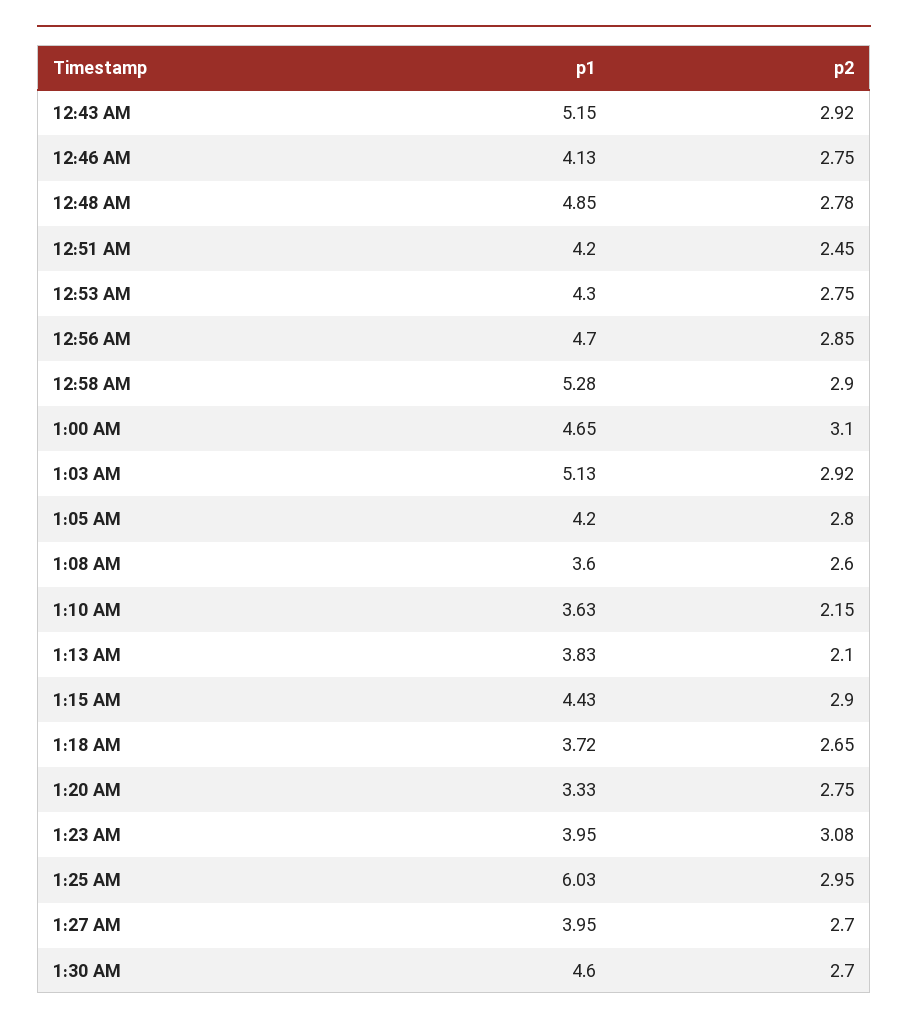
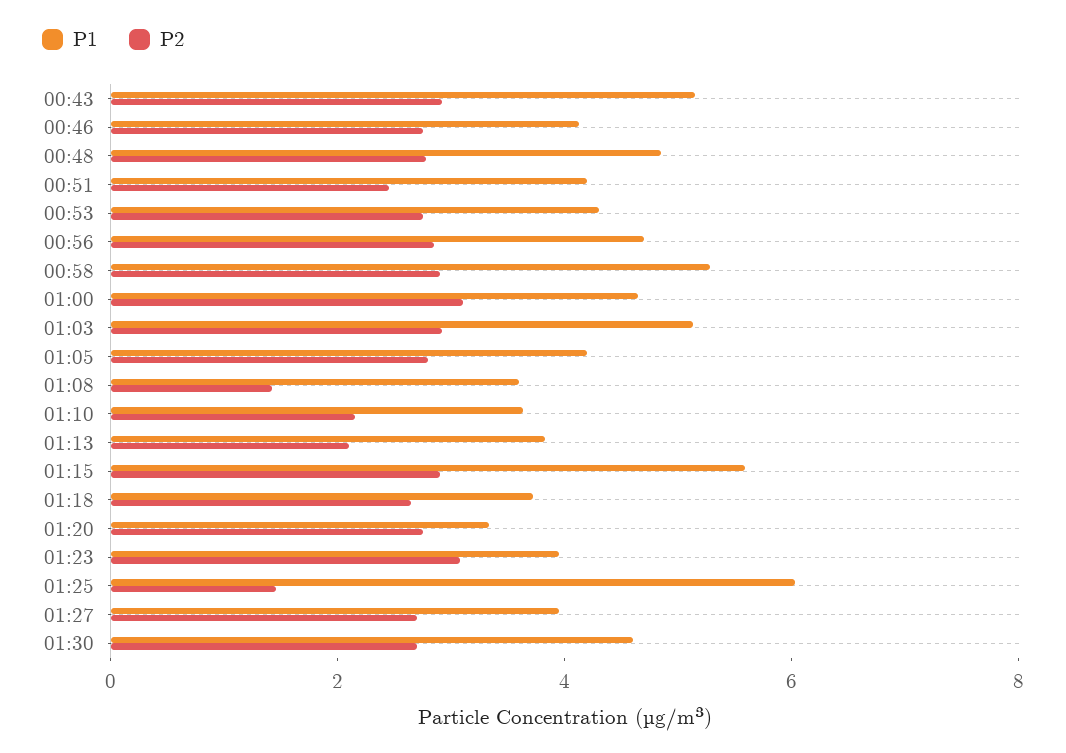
p2, 1:08 AM: 2.6 -> 1.5
p1, 1:15 AM: 4.43 -> 5.5
p2, 1:25 AM: 2.95 -> 1.5

